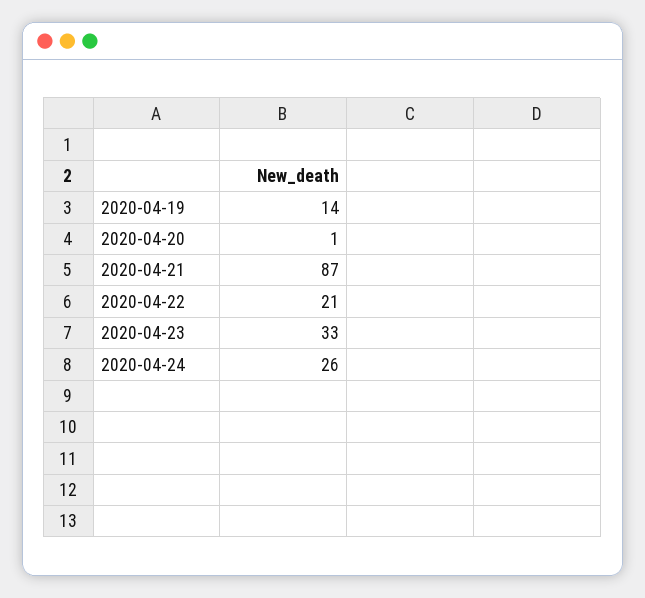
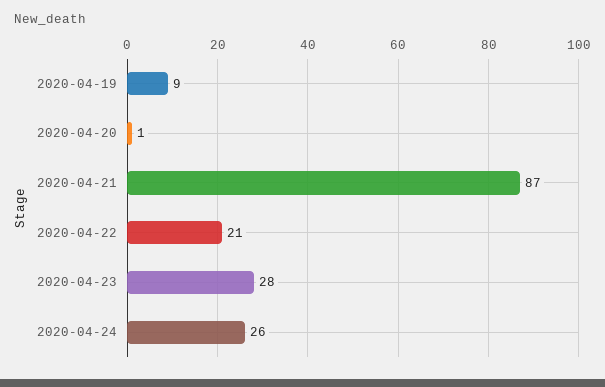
2020-04-19: 14 -> 9
2020-04-23: 33 -> 28

